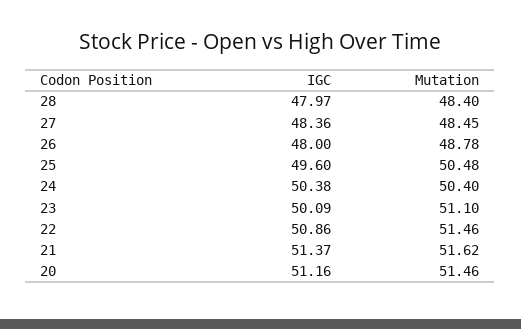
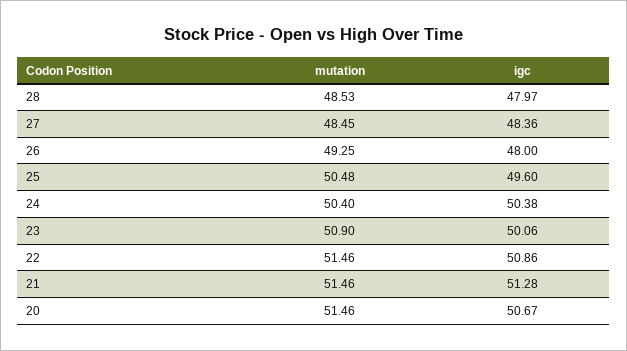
Mutation, 28: 48.4 -> 48.53
Mutation, 26: 48.78 -> 49.25
IGC, 23: 50.09 -> 50.06
Mutation, 23: 51.1 -> 50.9
IGC, 21: 51.37 -> 51.28
Mutation, 21: 51.62 -> 51.46
IGC, 20: 51.16 -> 50.67

